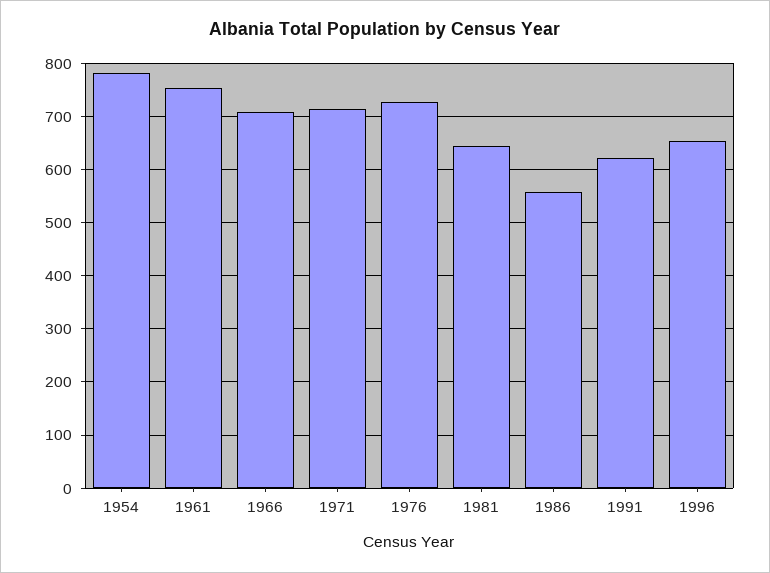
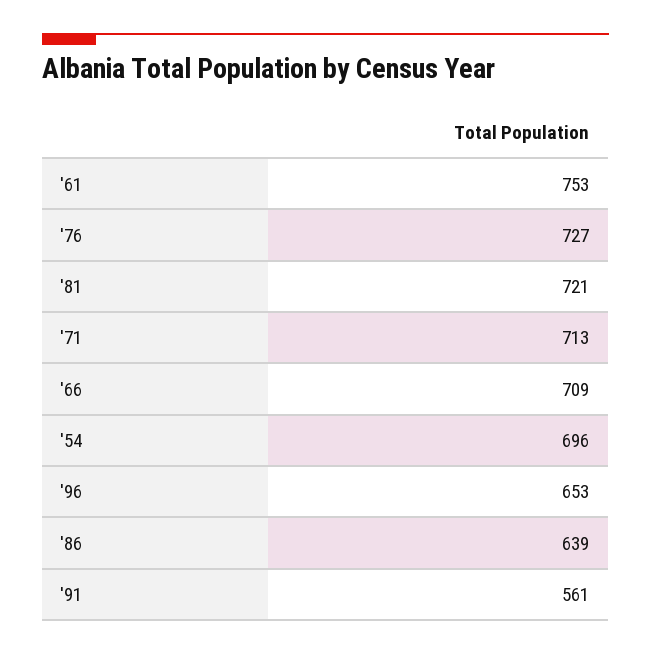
1954: 780 -> 696
1981: 640 -> 721
1986: 560 -> 639
1991: 620 -> 561

